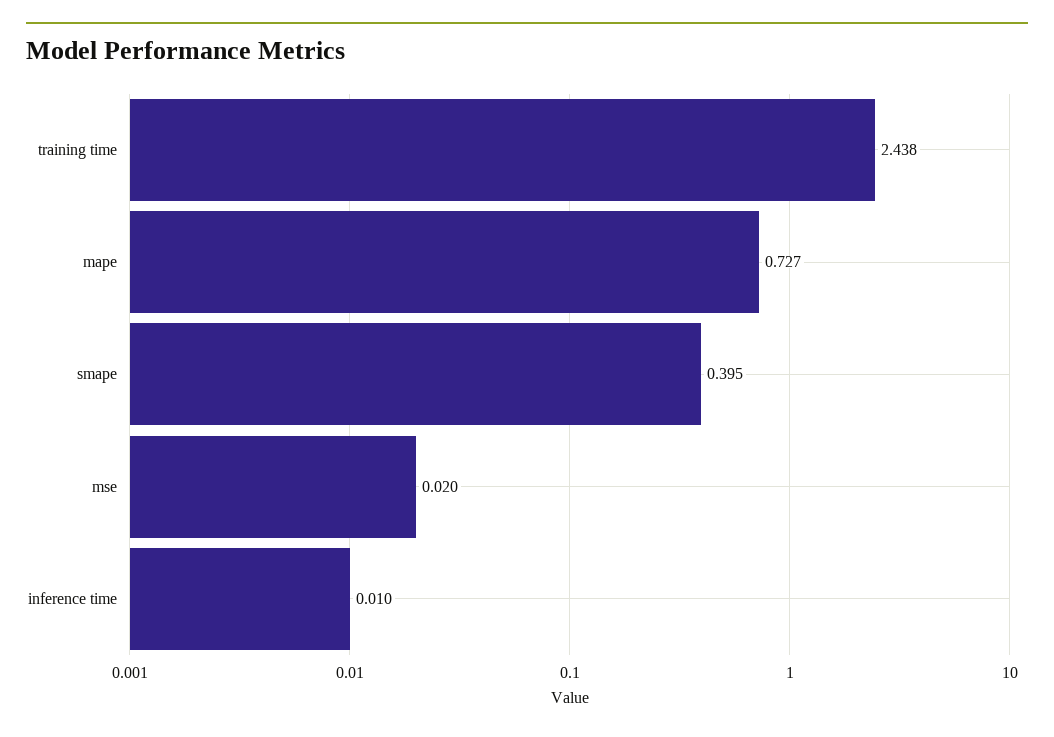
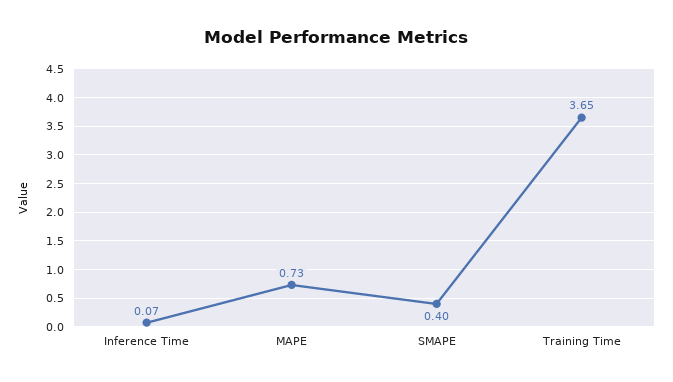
training time: 2.438 -> 3.65
mse: 0.02 -> none
inference time: 0.01 -> 0.07

